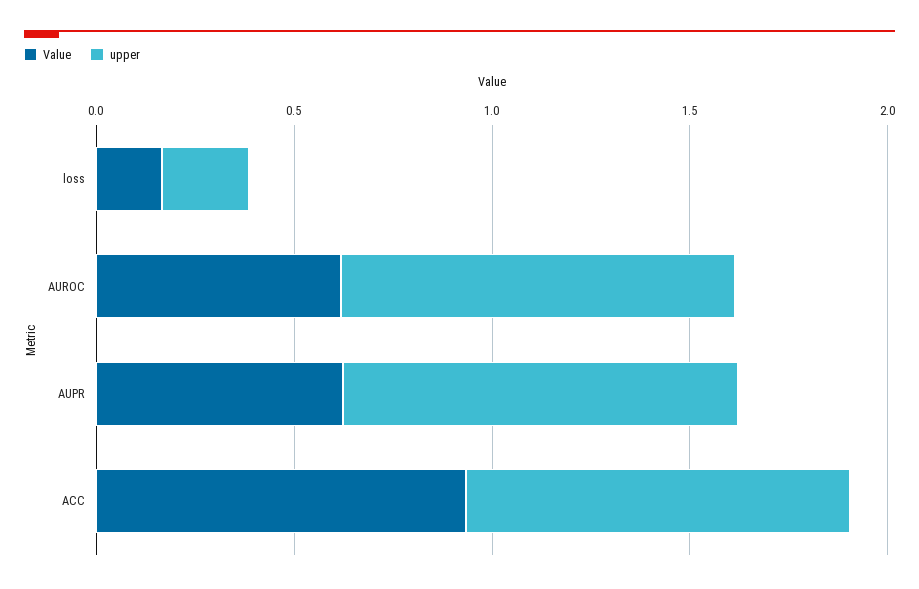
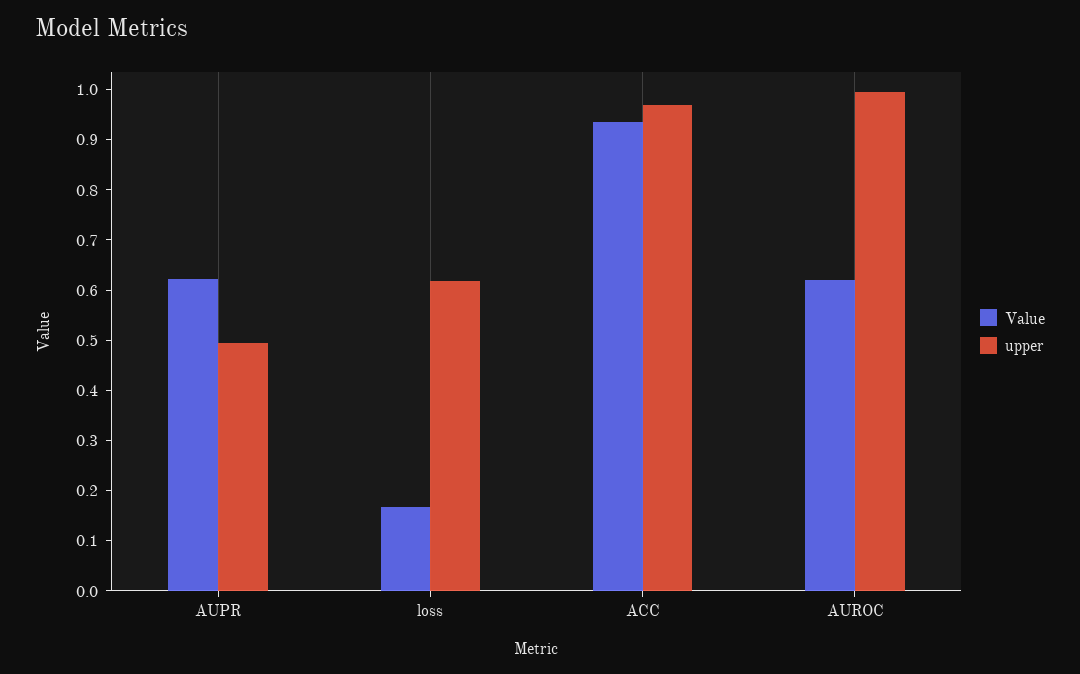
upper, loss: 0.2 -> 0.62
upper, AUPR: 1 -> 0.5

